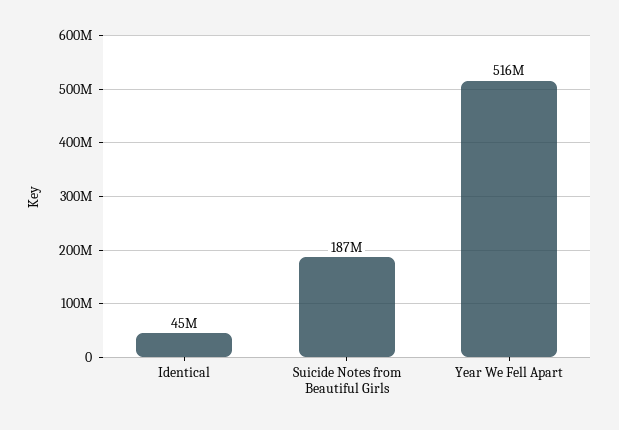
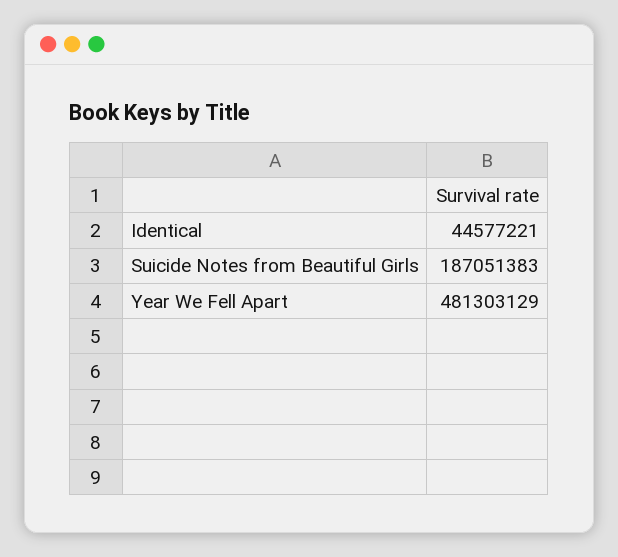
Year We Fell Apart: 516000000 -> 481303129

